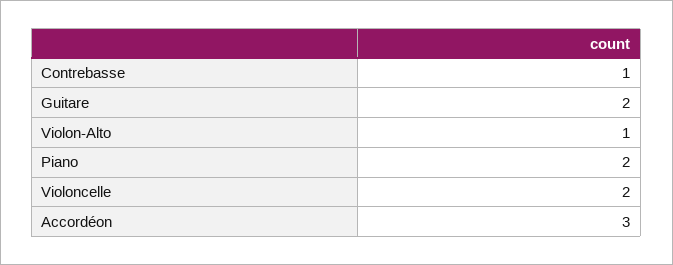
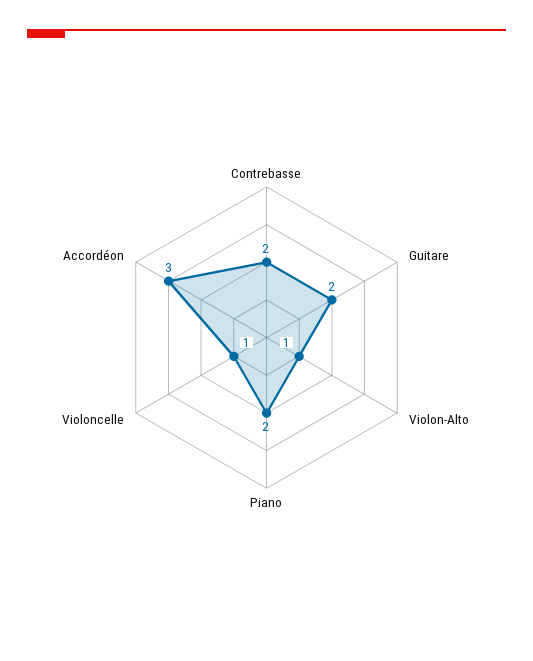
Contrebasse: 1 -> 2
Violoncelle: 2 -> 1

